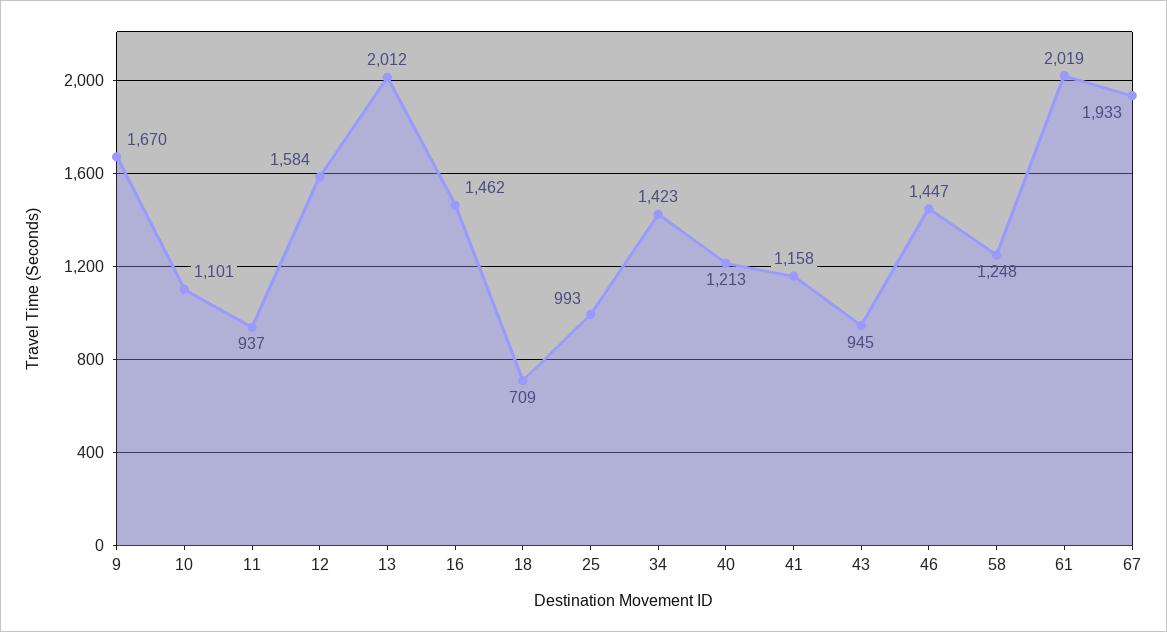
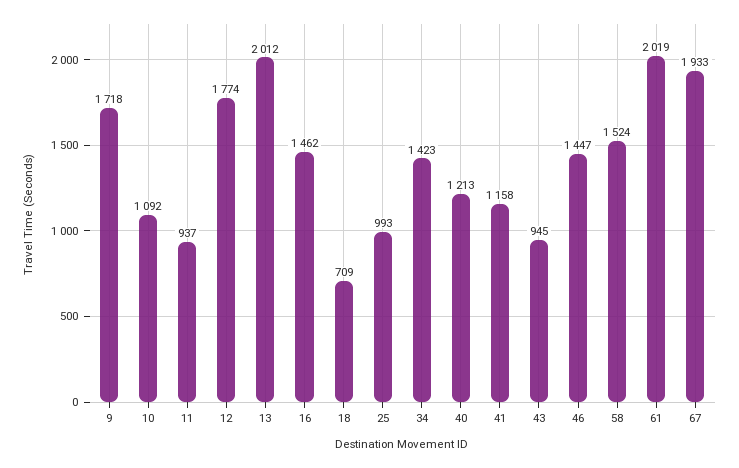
9: 1670 -> 1718
10: 1101 -> 1092
12: 1584 -> 1774
58: 1248 -> 1524

